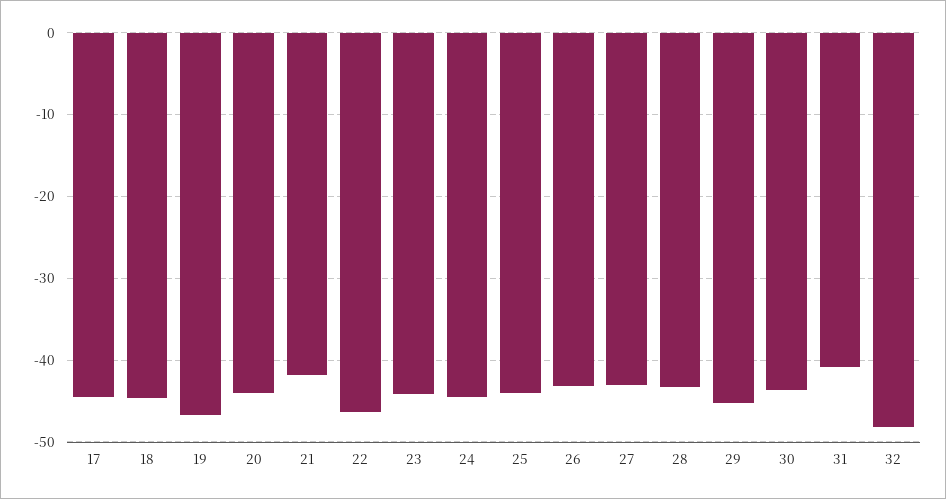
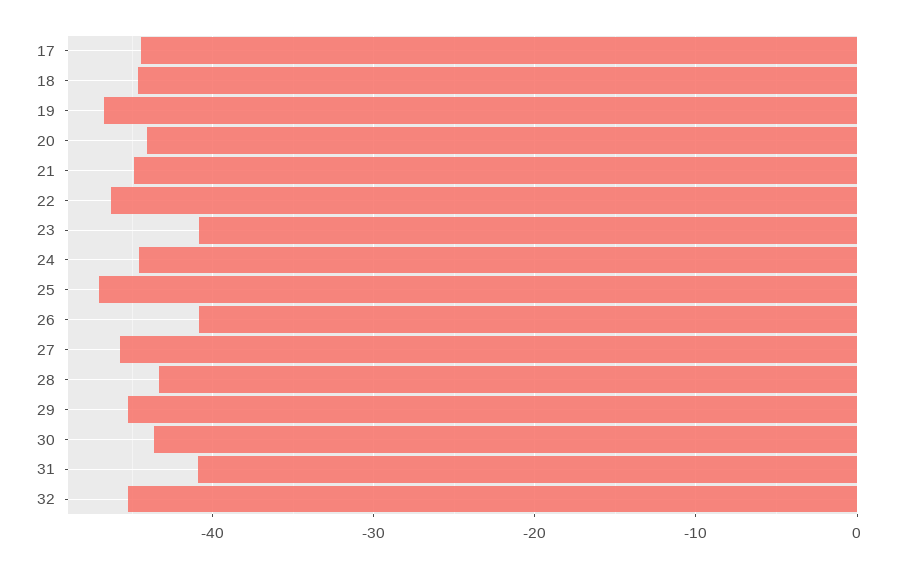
21: -42 -> -45
23: -44 -> -41
25: -44 -> -47
26: -43 -> -41
27: -43 -> -46
32: -48 -> -45

